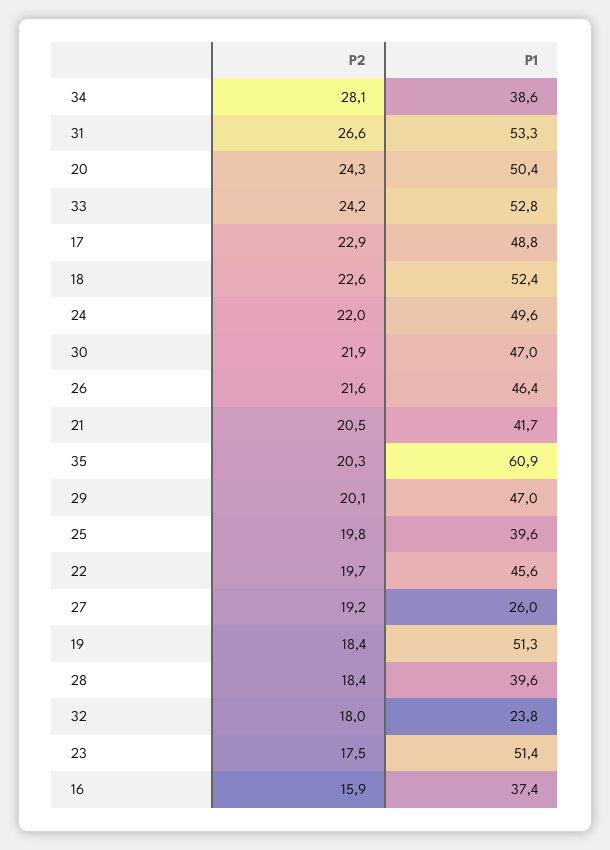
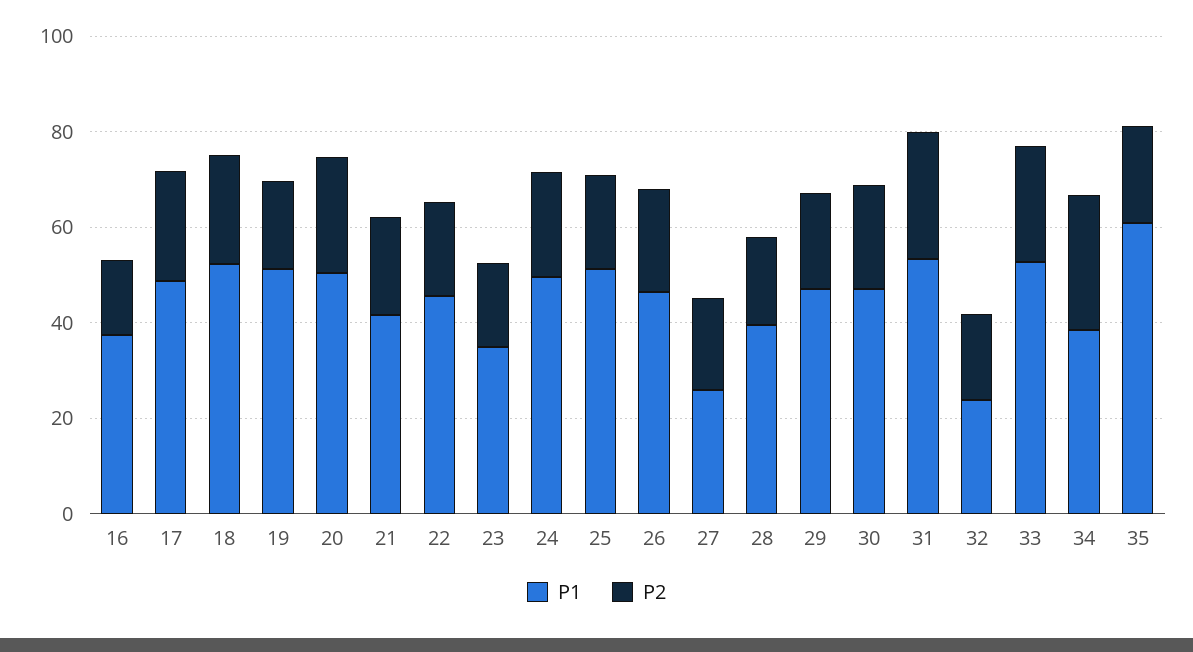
P1, 25: 39.6 -> 50
P1, 23: 51.4 -> 35

